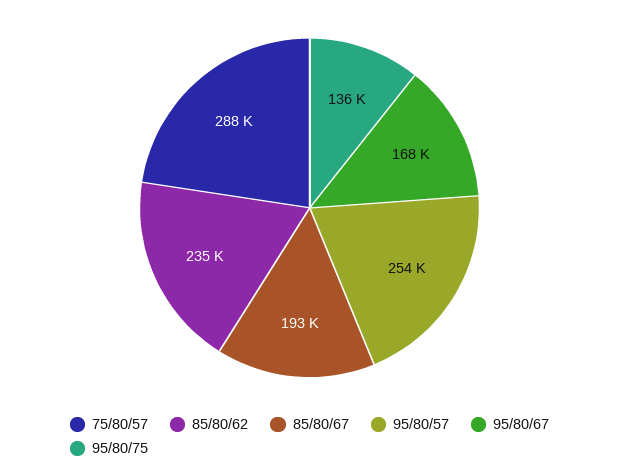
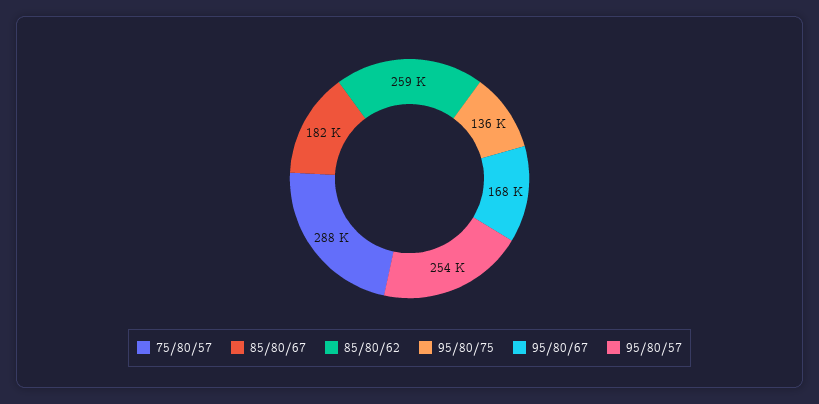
85/80/62: 235000 -> 259000
85/80/67: 193000 -> 182000

